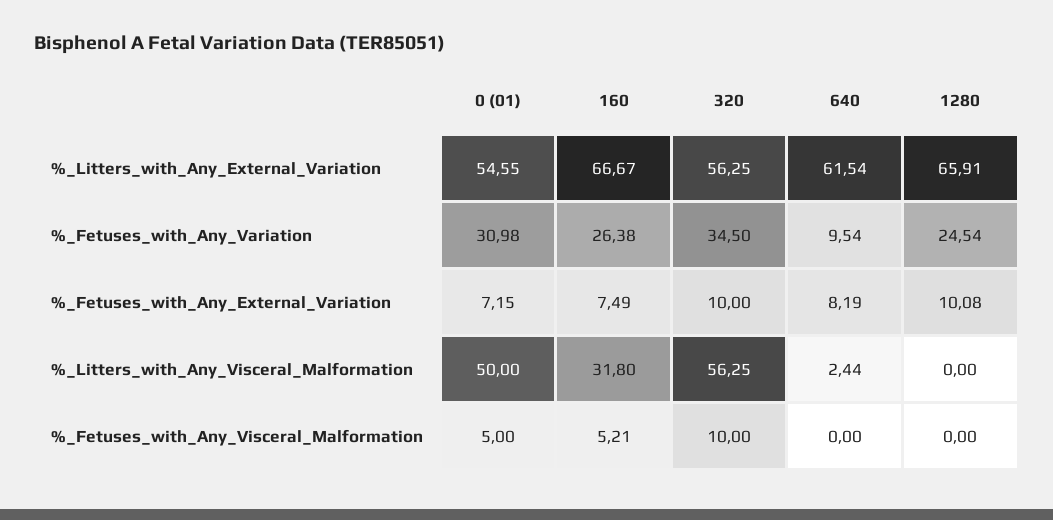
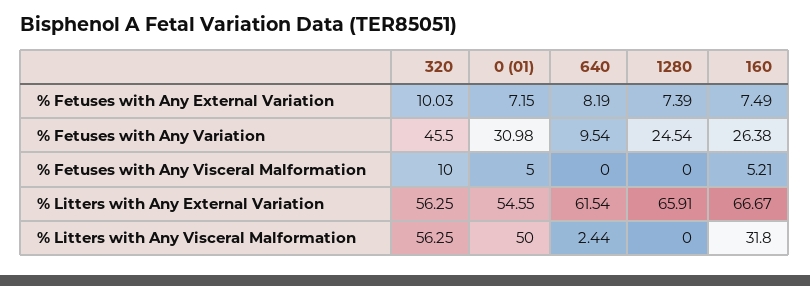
320, %_Fetuses_with_Any_Variation: 34.5 -> 45.5
320, %_Fetuses_with_Any_External_Variation: 10 -> 10.03
1280, %_Fetuses_with_Any_External_Variation: 10.08 -> 7.39

